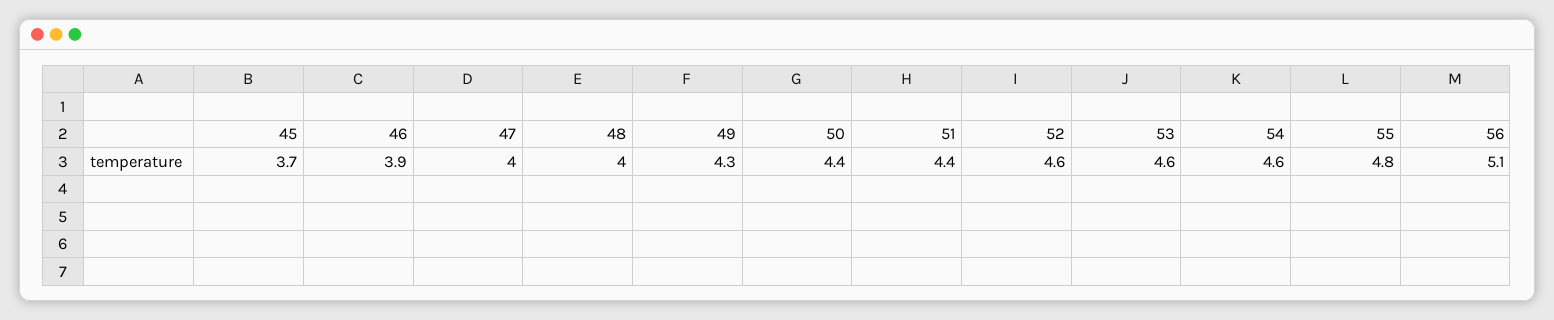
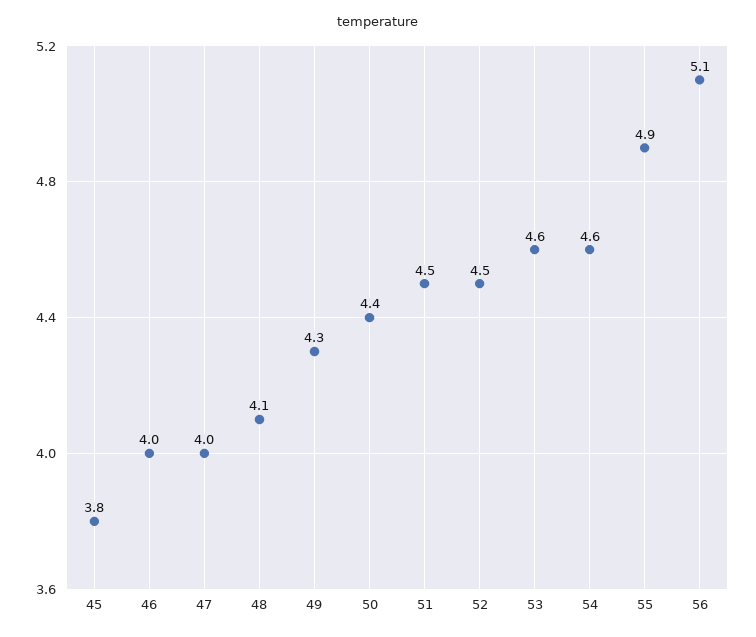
45: 3.7 -> 3.8
46: 3.9 -> 4
48: 4 -> 4.1
51: 4.4 -> 4.5
52: 4.6 -> 4.5
55: 4.8 -> 4.9

